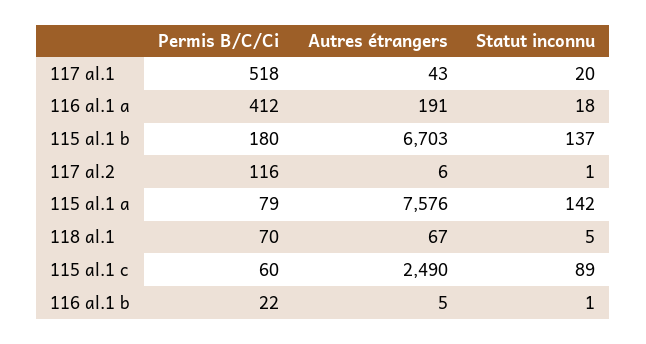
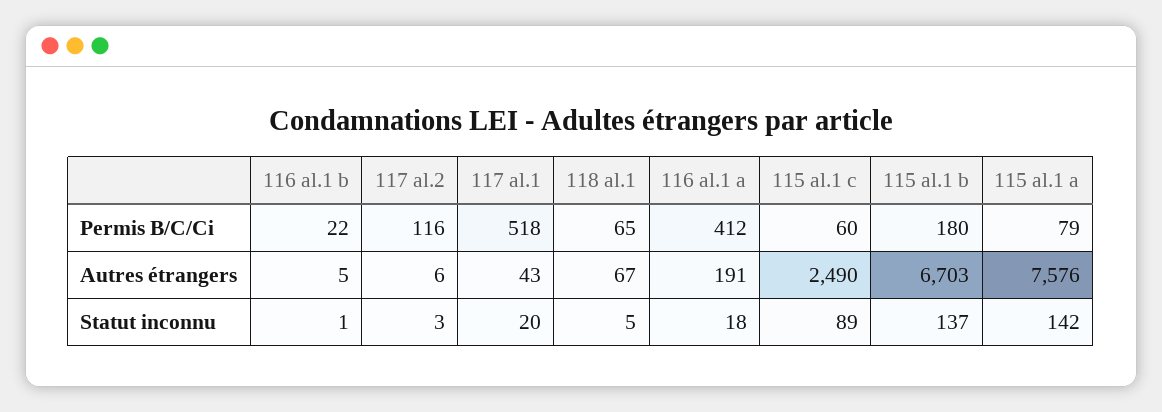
Statut inconnu, 117 al.2: 1 -> 3
Permis B/C/Ci, 118 al.1: 70 -> 65

